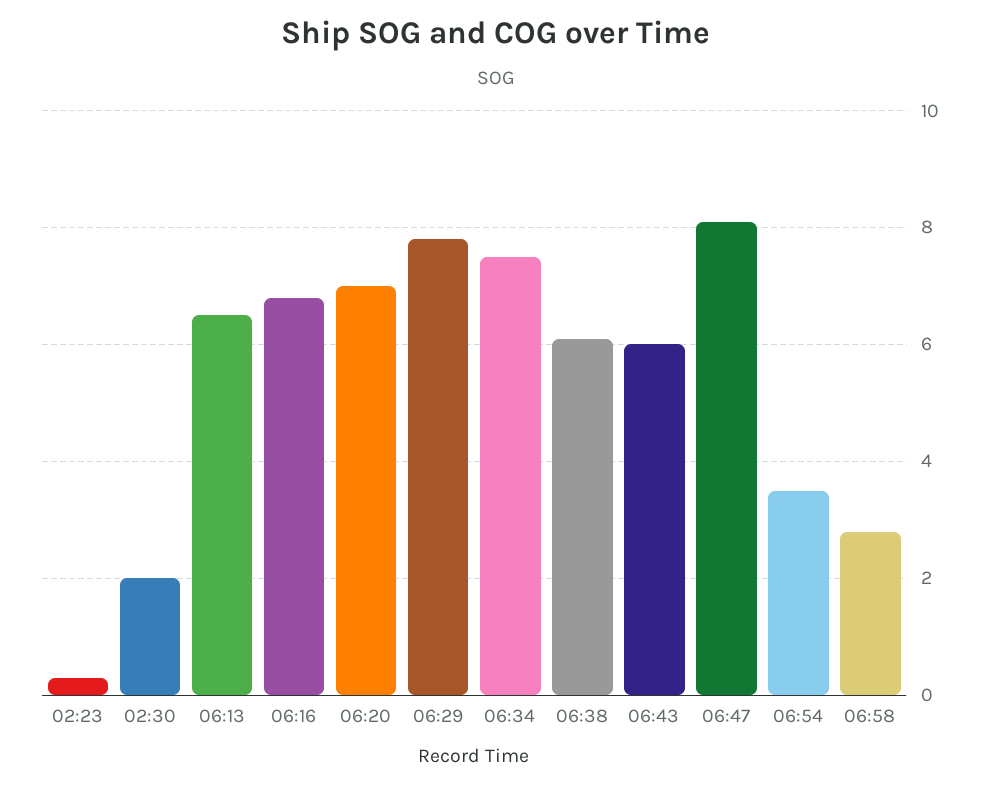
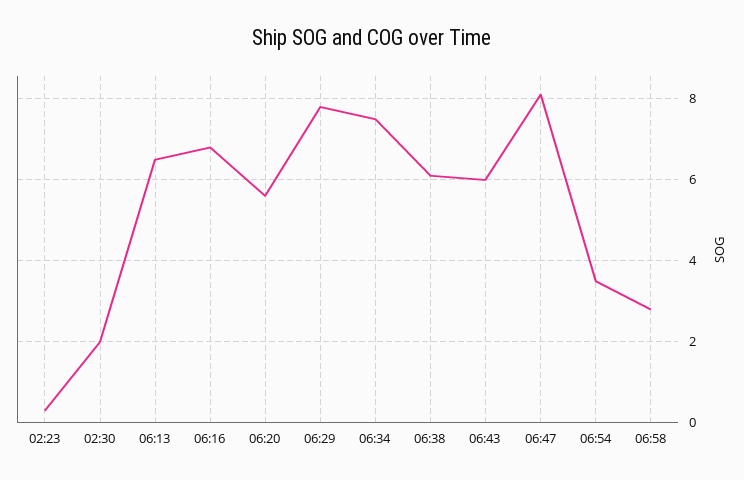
06:20: 7 -> 5.5

